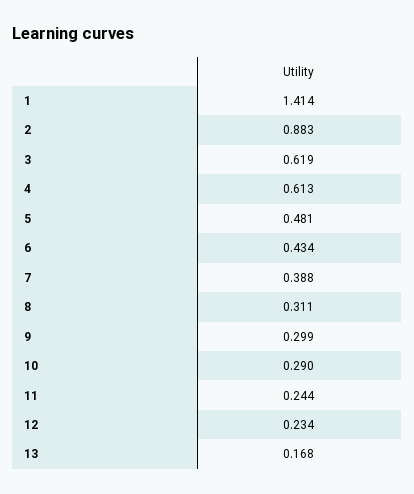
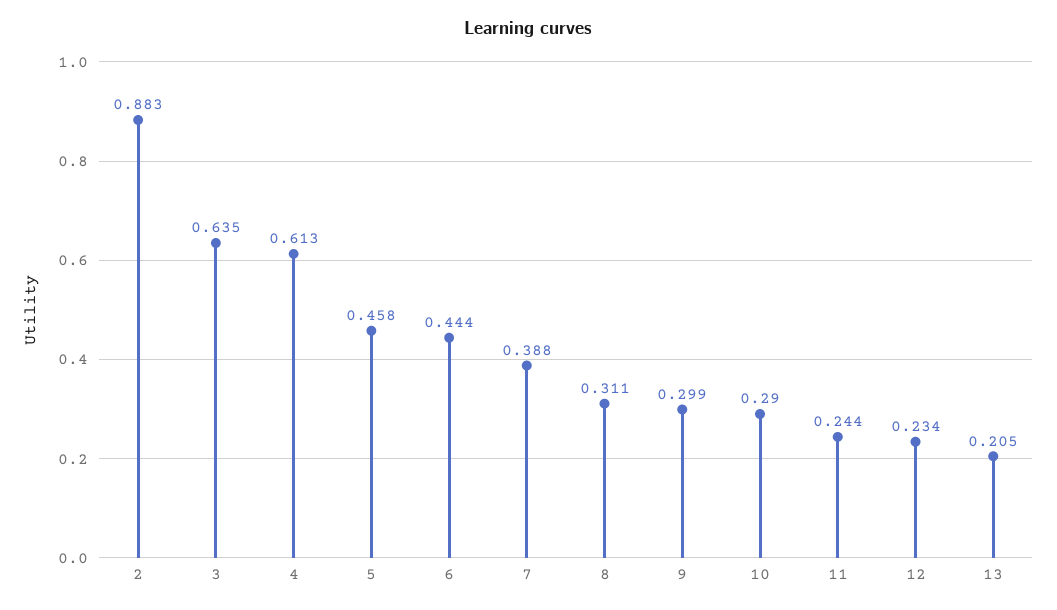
1: 1.414 -> none
3: 0.619 -> 0.635
5: 0.481 -> 0.458
6: 0.434 -> 0.444
13: 0.168 -> 0.205

